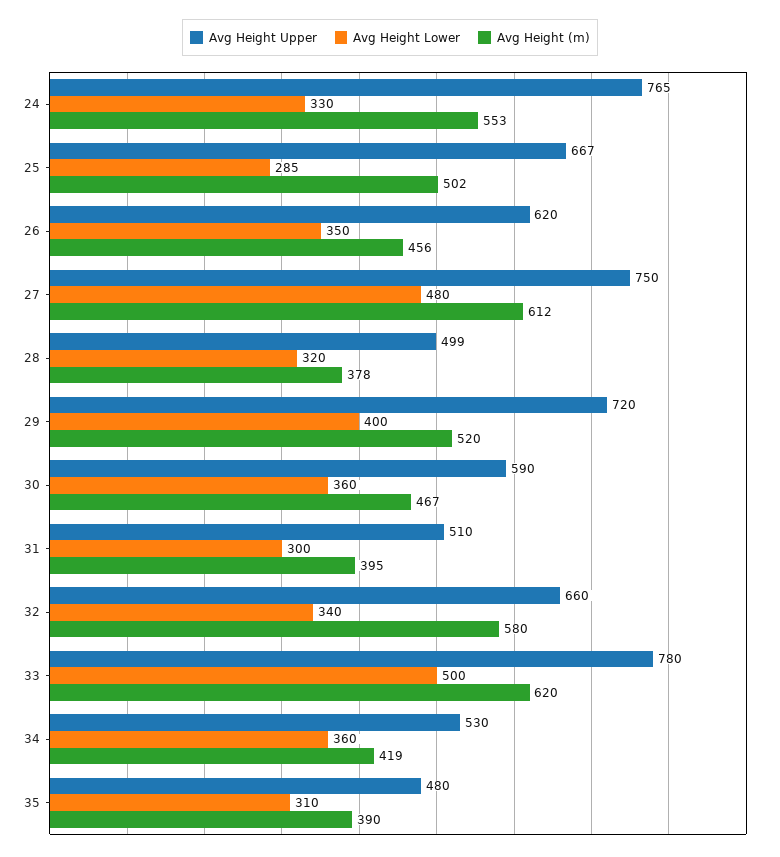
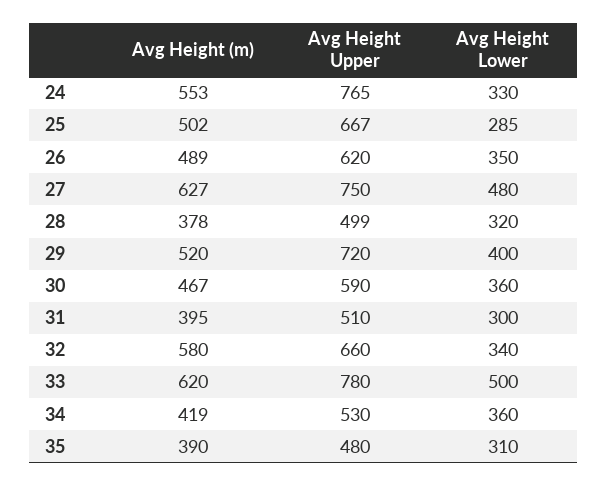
Avg Height (m), 26: 456 -> 489
Avg Height (m), 27: 612 -> 627

